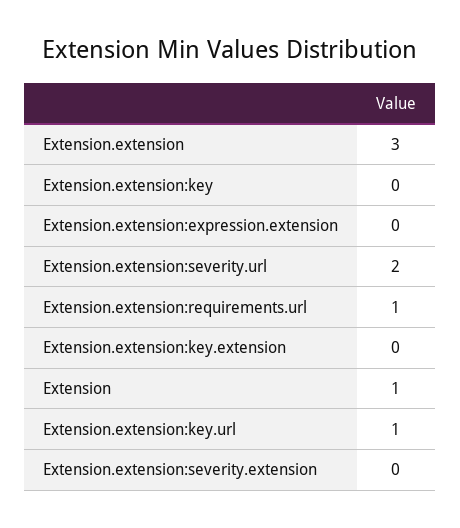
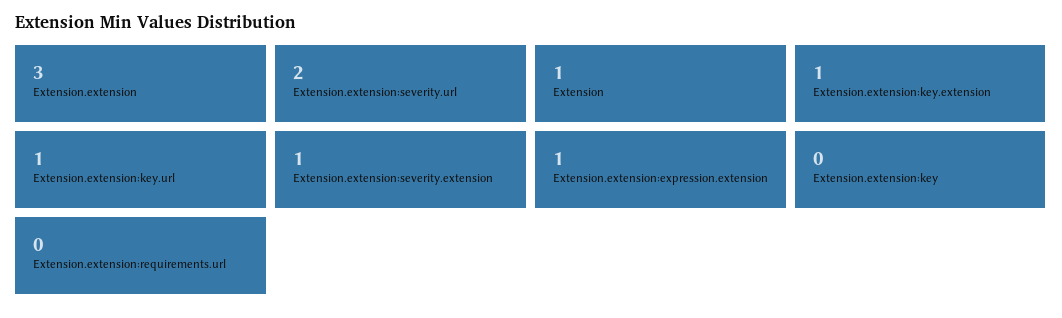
Extension.extension:expression.extension: 0 -> 1
Extension.extension:requirements.url: 1 -> 0
Extension.extension:key.extension: 0 -> 1
Extension.extension:severity.extension: 0 -> 1

